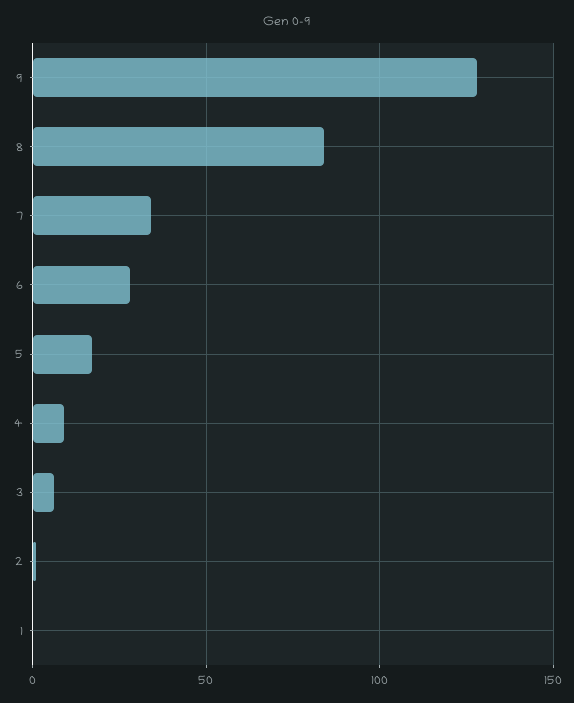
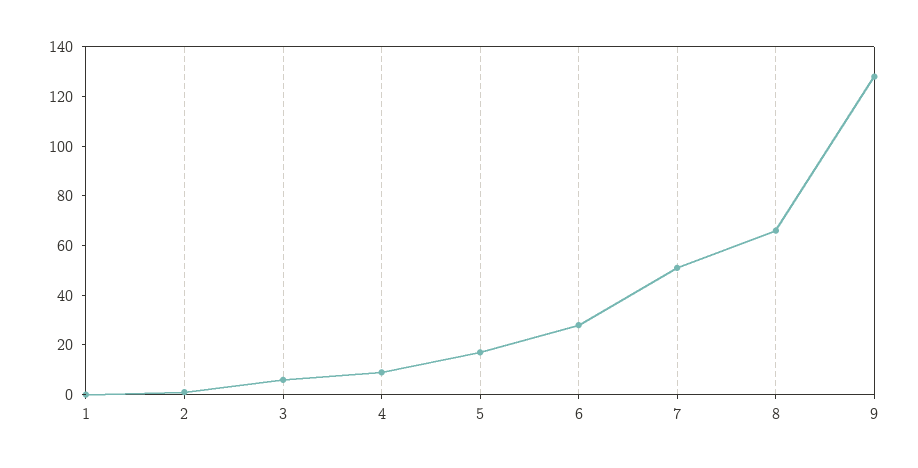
8: 85 -> 65
7: 35 -> 50

